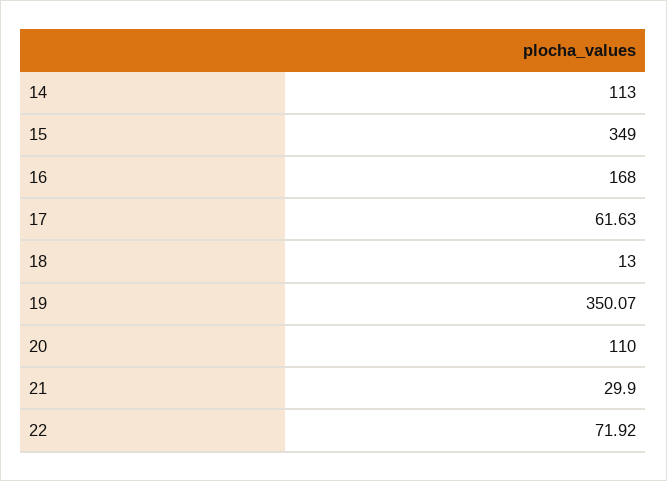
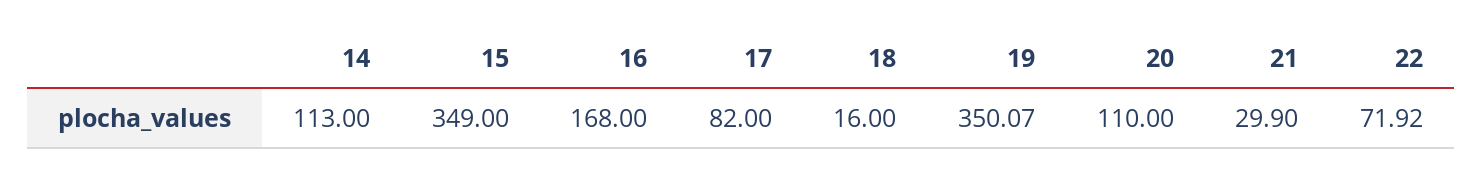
17: 61.63 -> 82
18: 13 -> 16

